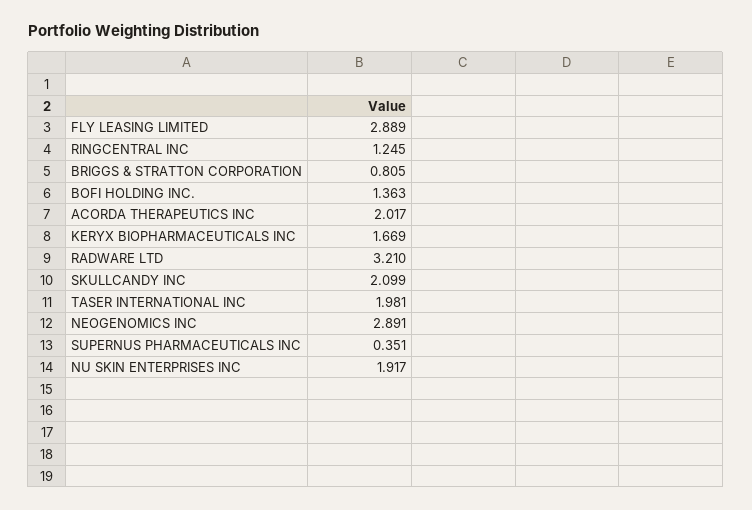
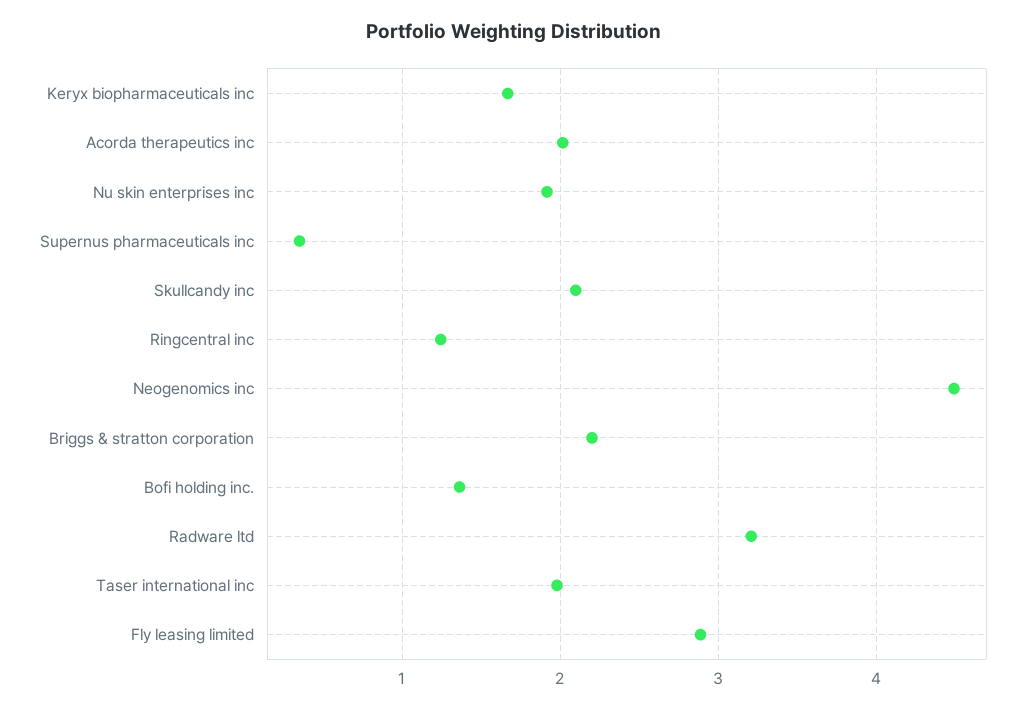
BRIGGS & STRATTON CORPORATION: 0.805 -> 2.2
NEOGENOMICS INC: 2.891 -> 4.5

